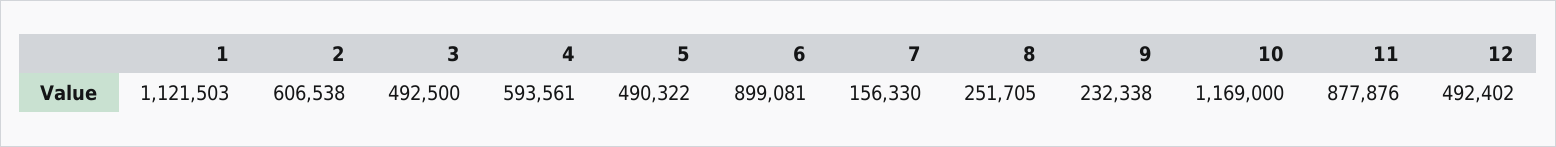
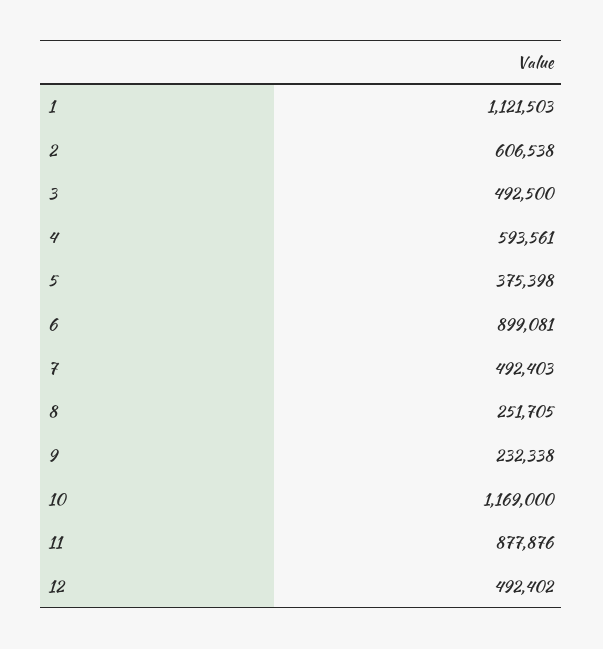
5: 490322 -> 375398
7: 156330 -> 492403

